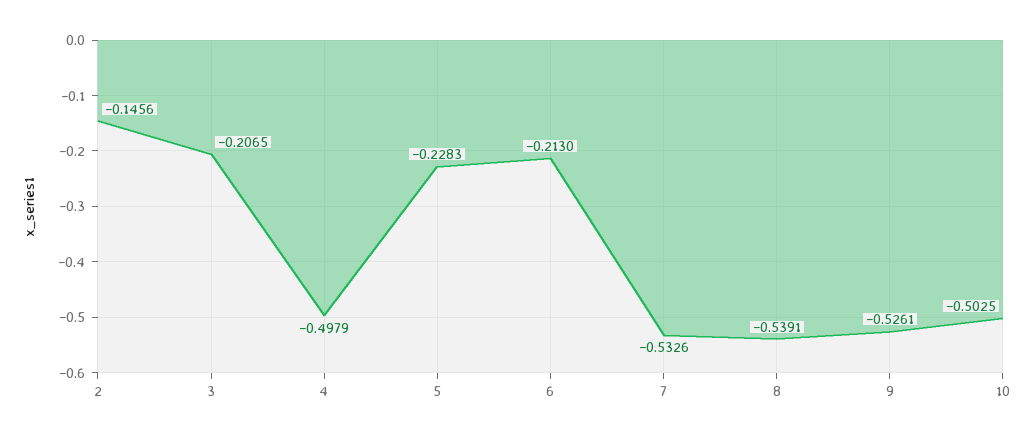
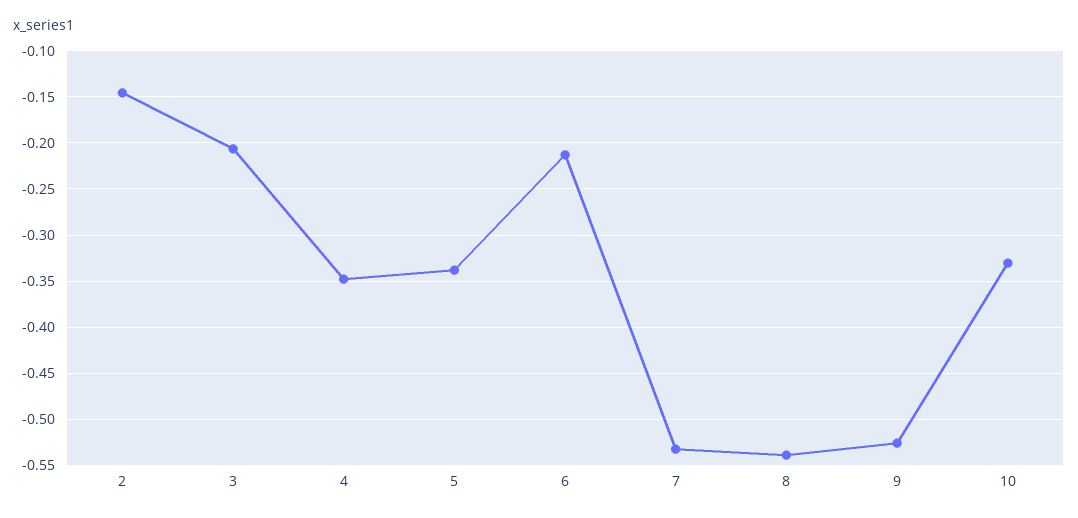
4: -0.4979 -> -0.35
5: -0.2283 -> -0.34
10: -0.5025 -> -0.33

